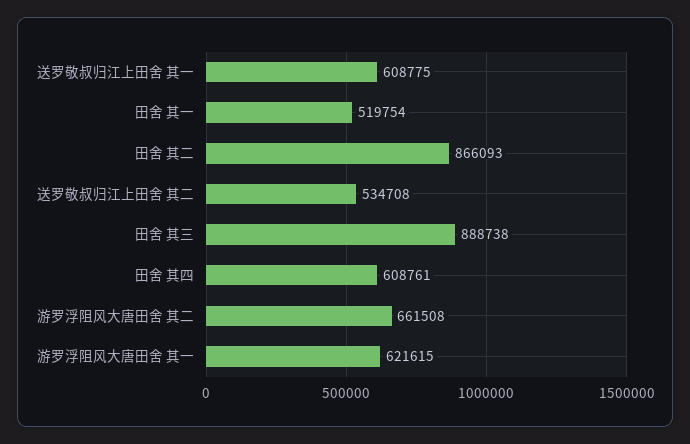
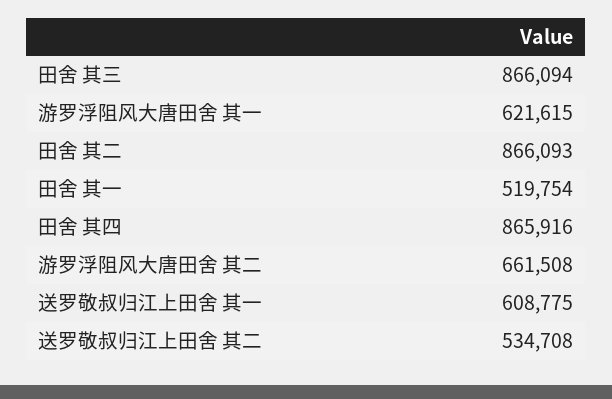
田舍 其三: 888738 -> 866094
田舍 其四: 608761 -> 865916

